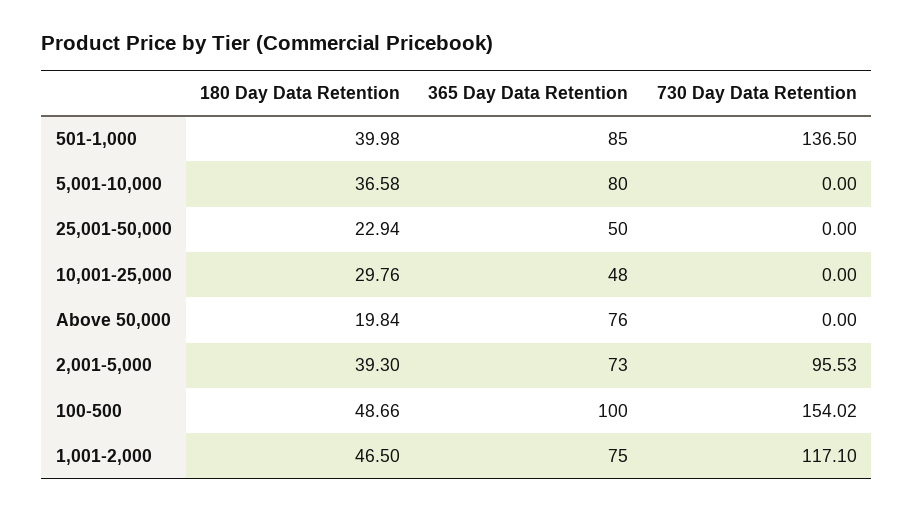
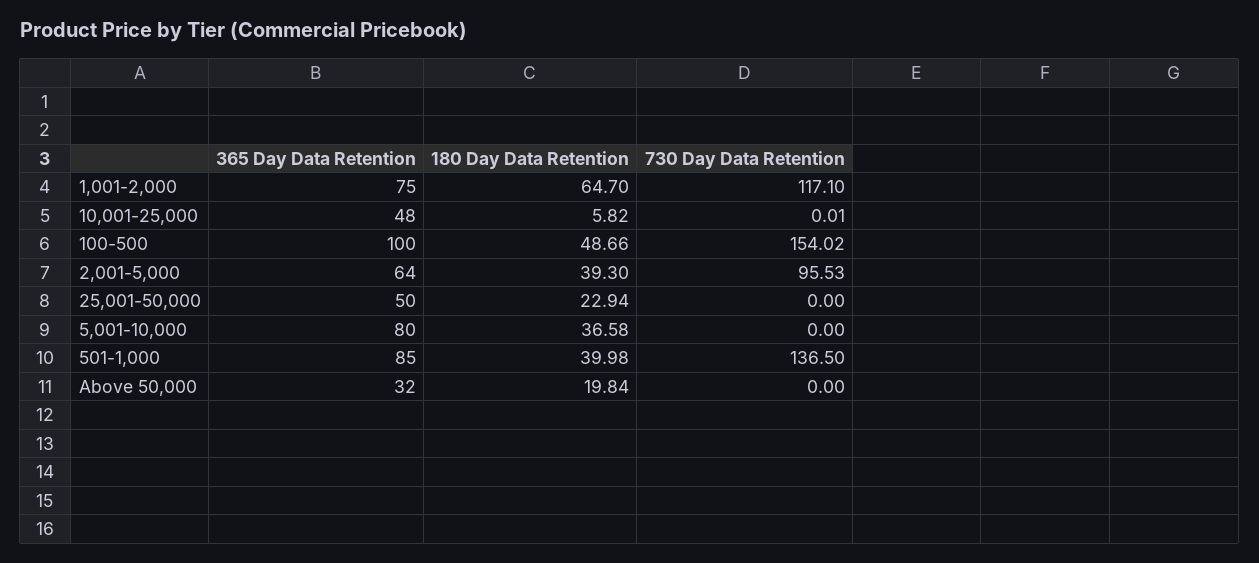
180 Day Data Retention, 10,001-25,000: 29.76 -> 5.82
730 Day Data Retention, 10,001-25,000: 0 -> 0.01
365 Day Data Retention, Above 50,000: 76 -> 32
365 Day Data Retention, 2,001-5,000: 73 -> 64
180 Day Data Retention, 1,001-2,000: 46.5 -> 64.7

